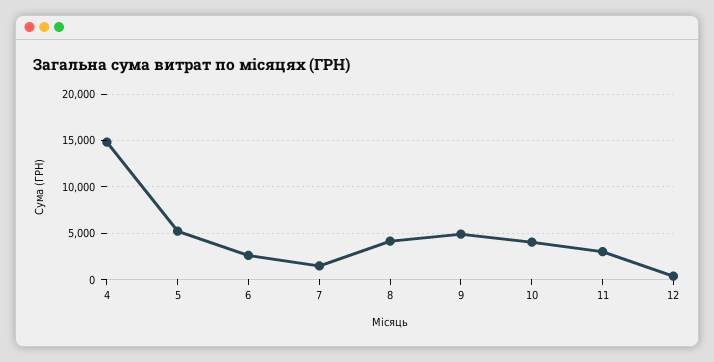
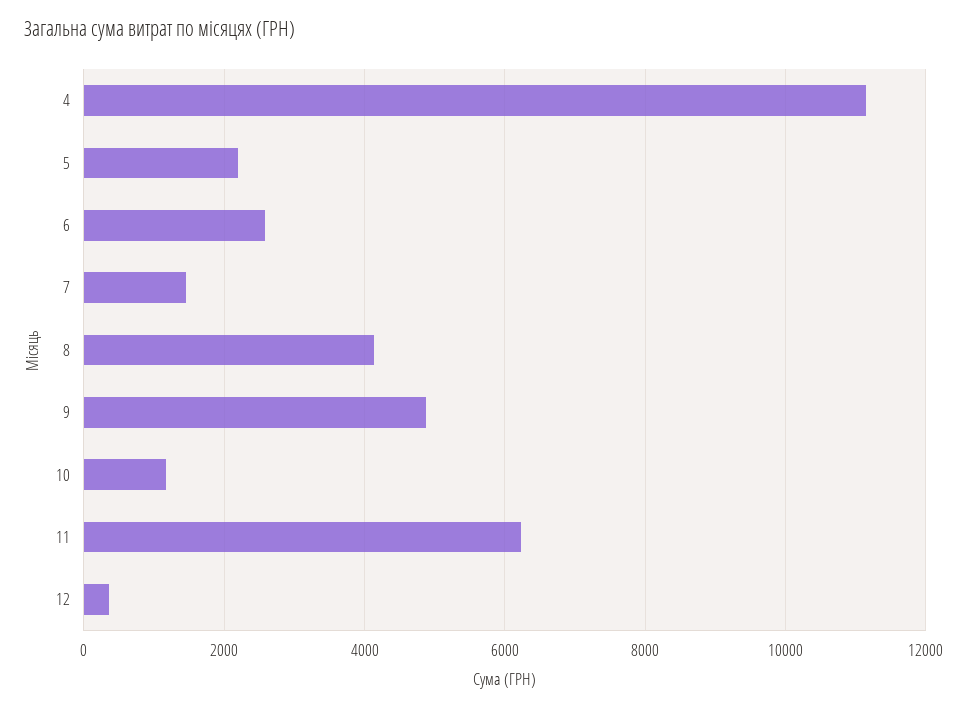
4: 15000 -> 11200
5: 5000 -> 2200
10: 4000 -> 1200
11: 3000 -> 6200

